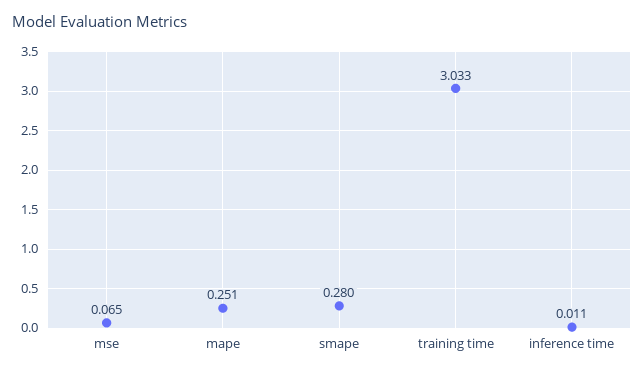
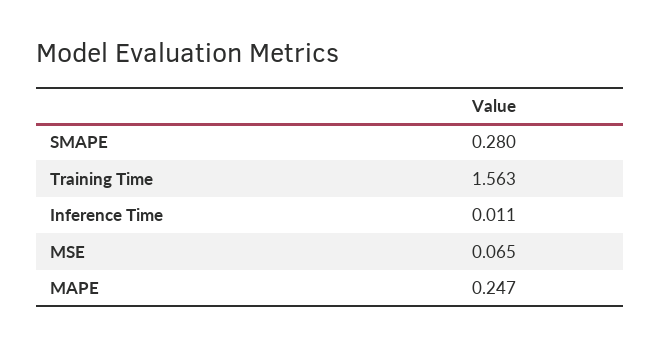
mape: 0.251 -> 0.247
training time: 3.033 -> 1.563

